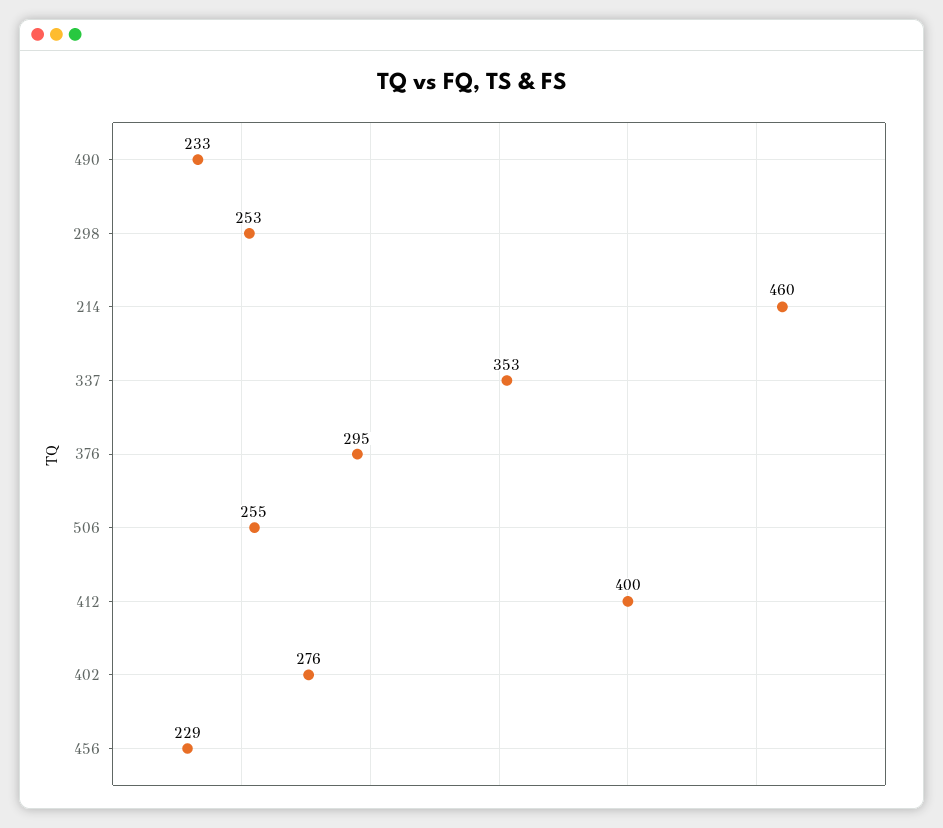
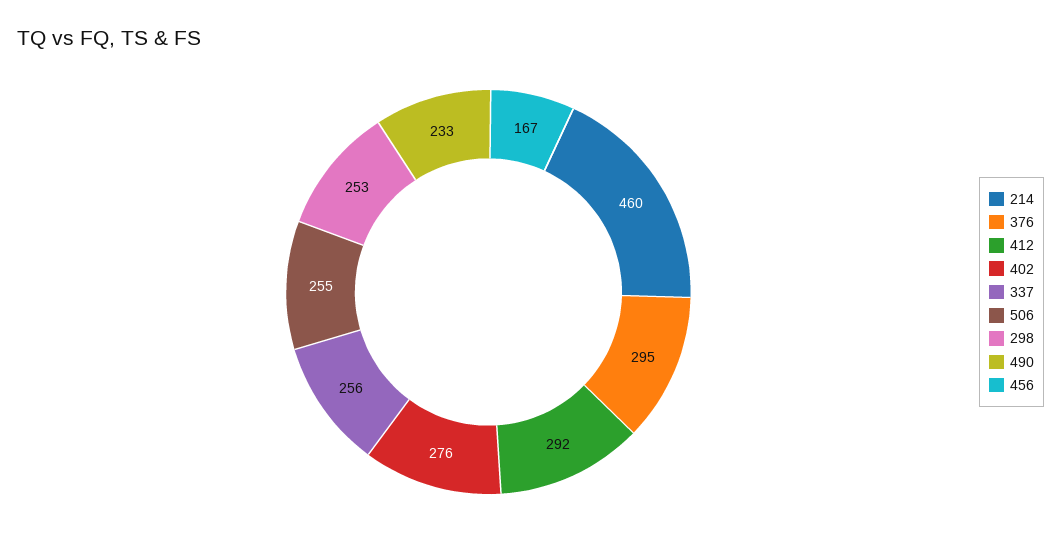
337: 353 -> 256
412: 400 -> 292
456: 229 -> 167

